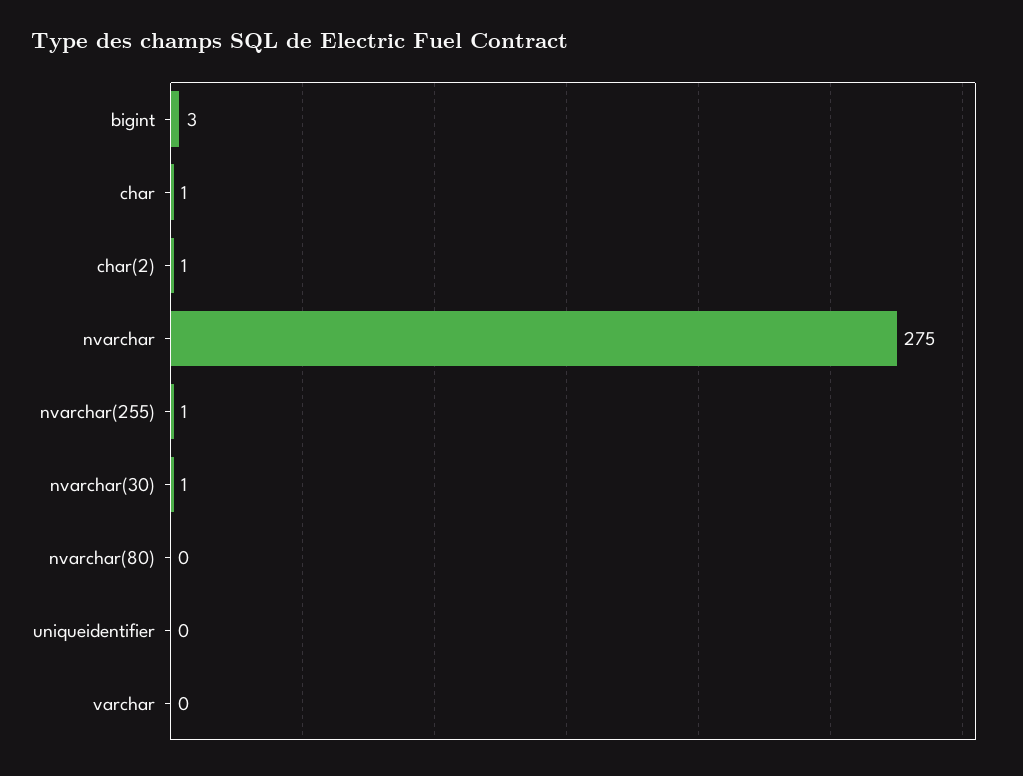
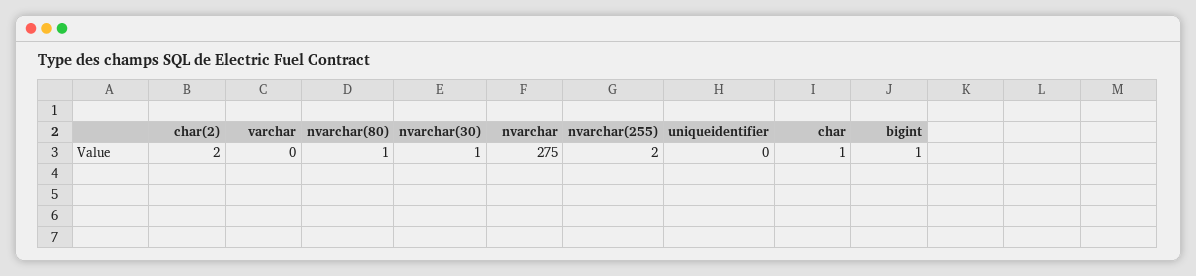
bigint: 3 -> 1
char(2): 1 -> 2
nvarchar(255): 1 -> 2
nvarchar(80): 0 -> 1

